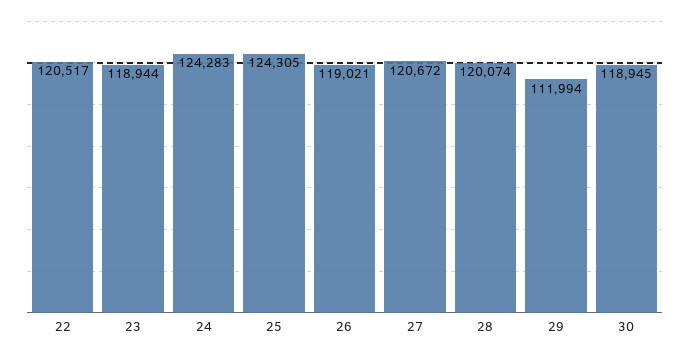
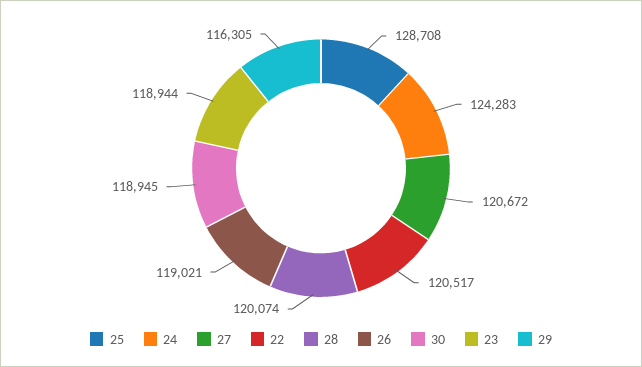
25: 124305 -> 128708
29: 111994 -> 116305

